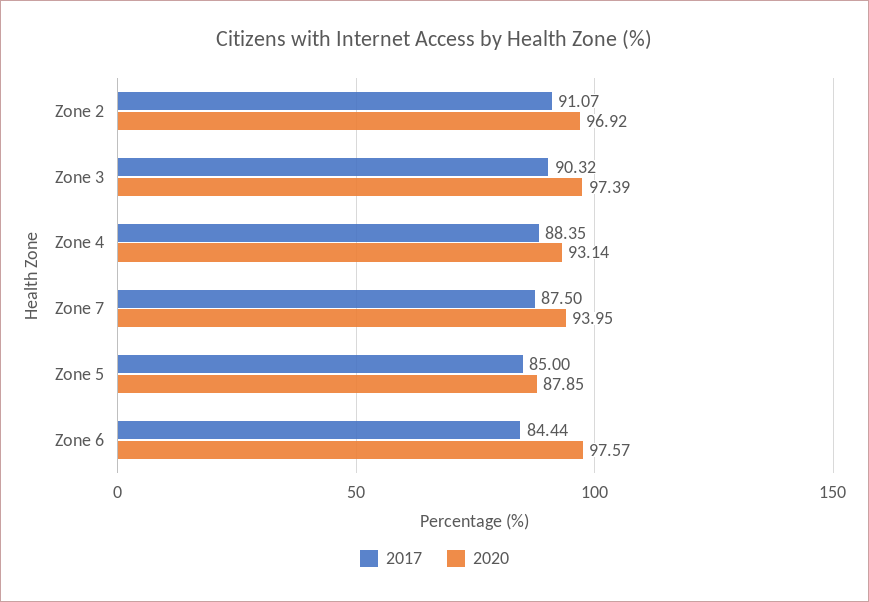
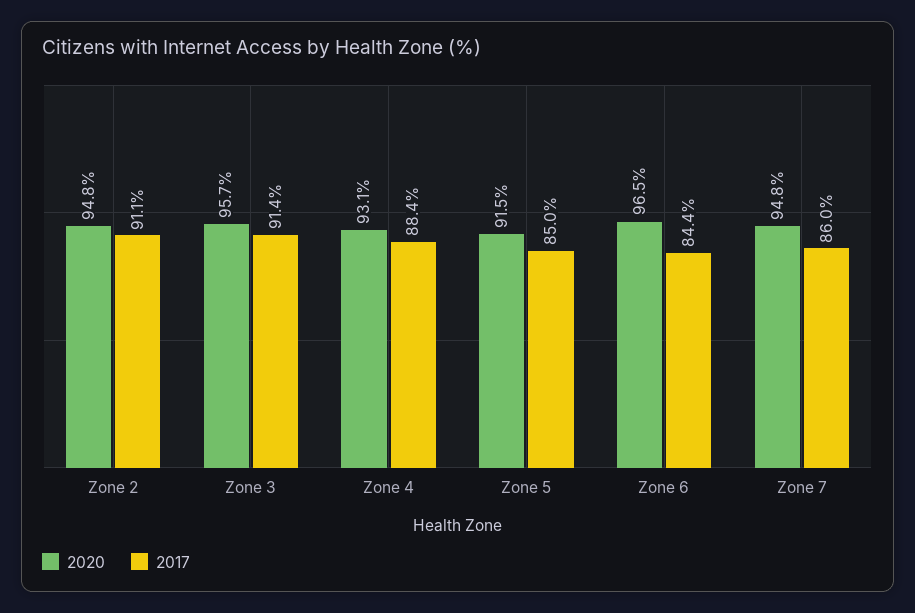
2020, Zone 2: 96.92 -> 94.8
2017, Zone 3: 90.32 -> 91.4
2020, Zone 3: 97.39 -> 95.7
2017, Zone 7: 87.5 -> 86
2020, Zone 7: 93.95 -> 94.8
2020, Zone 5: 87.85 -> 91.5
2020, Zone 6: 97.57 -> 96.5

